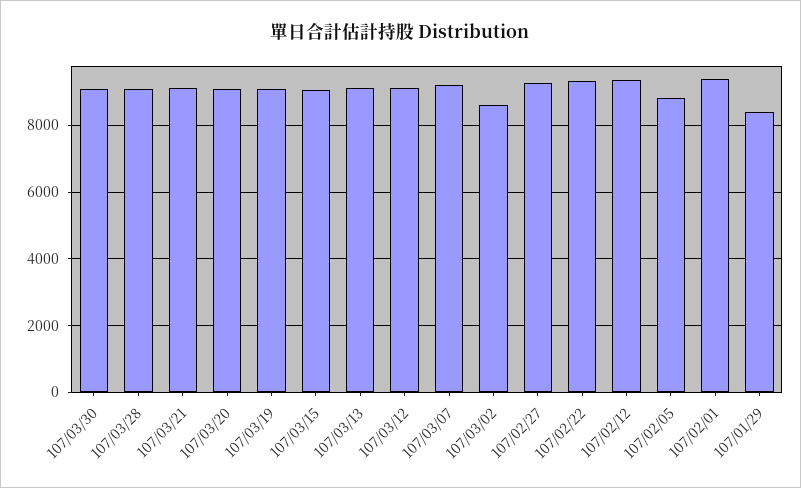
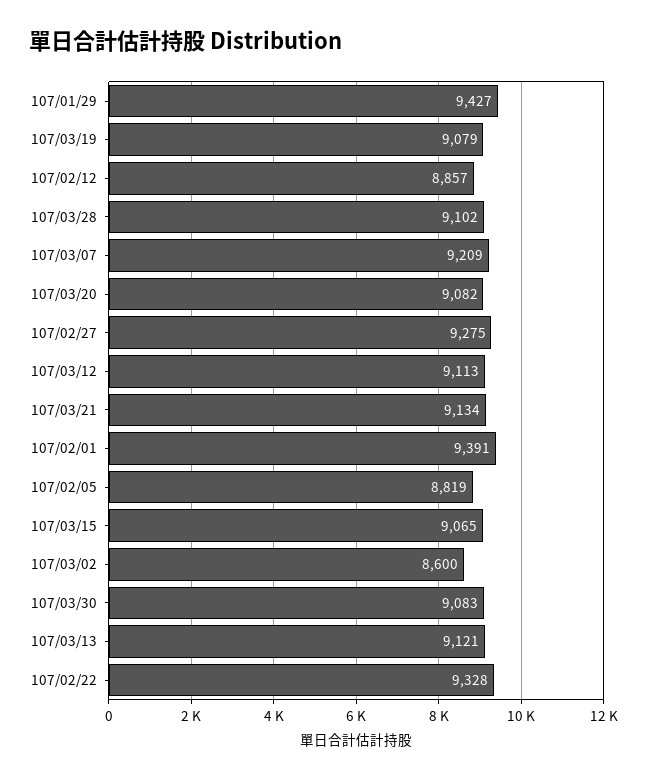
107/02/12: 9400 -> 8857
107/01/29: 8400 -> 9427

